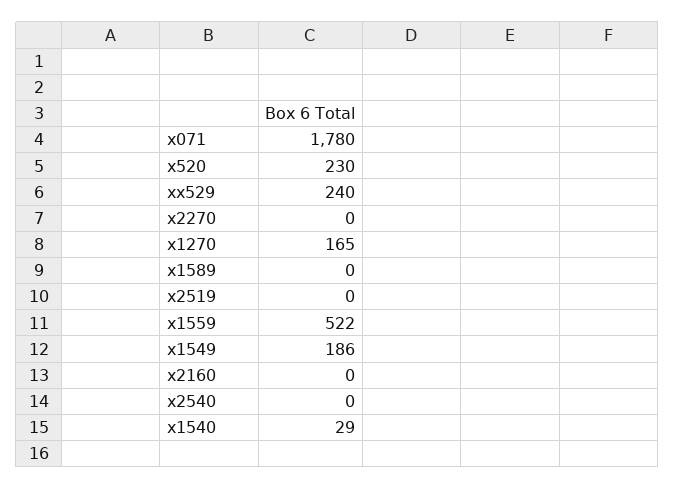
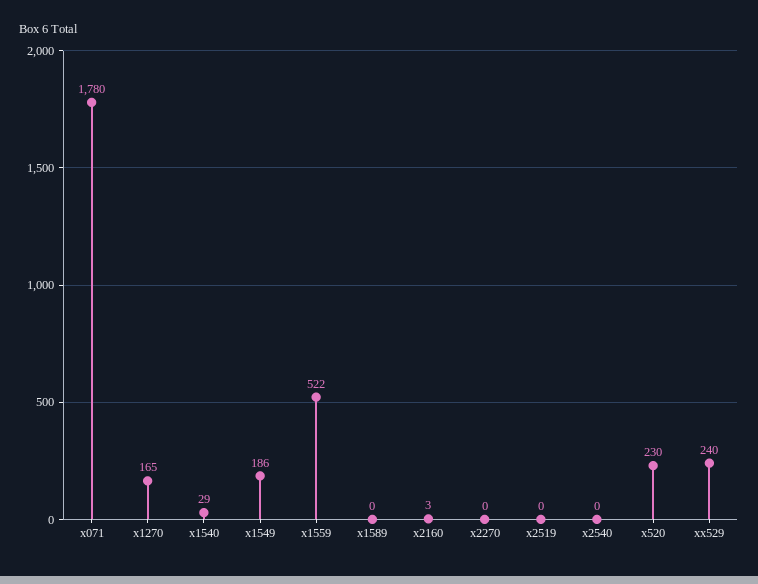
x2160: 0 -> 3

